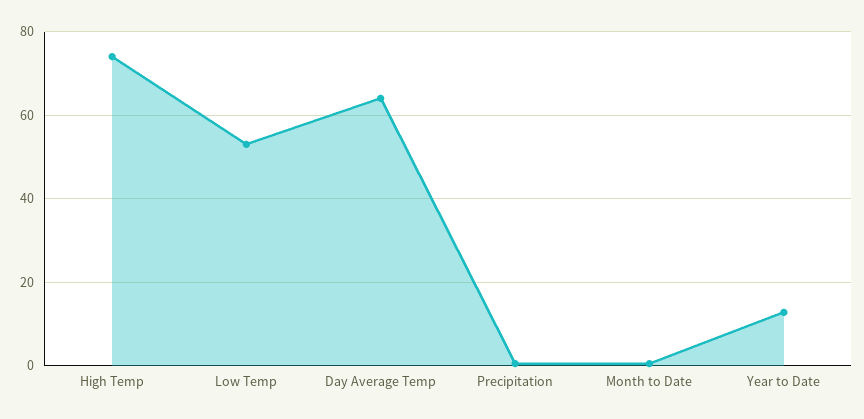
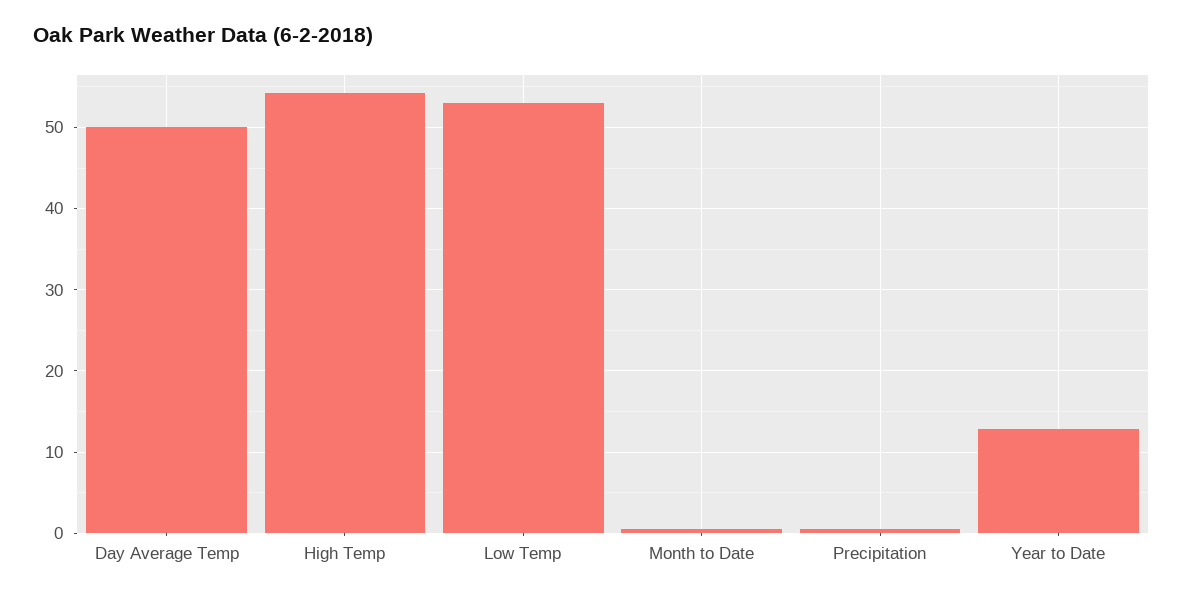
High Temp: 74 -> 54
Day Average Temp: 64 -> 50

